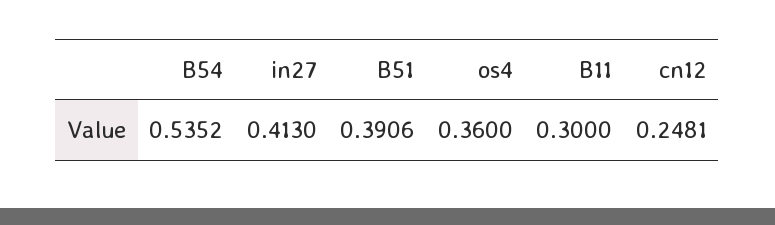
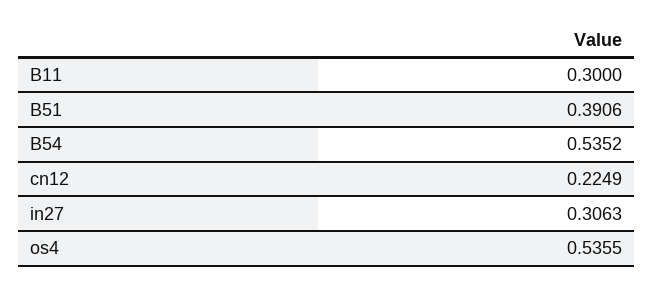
in27: 0.413 -> 0.3063
os4: 0.36 -> 0.5355
cn12: 0.2481 -> 0.2249

